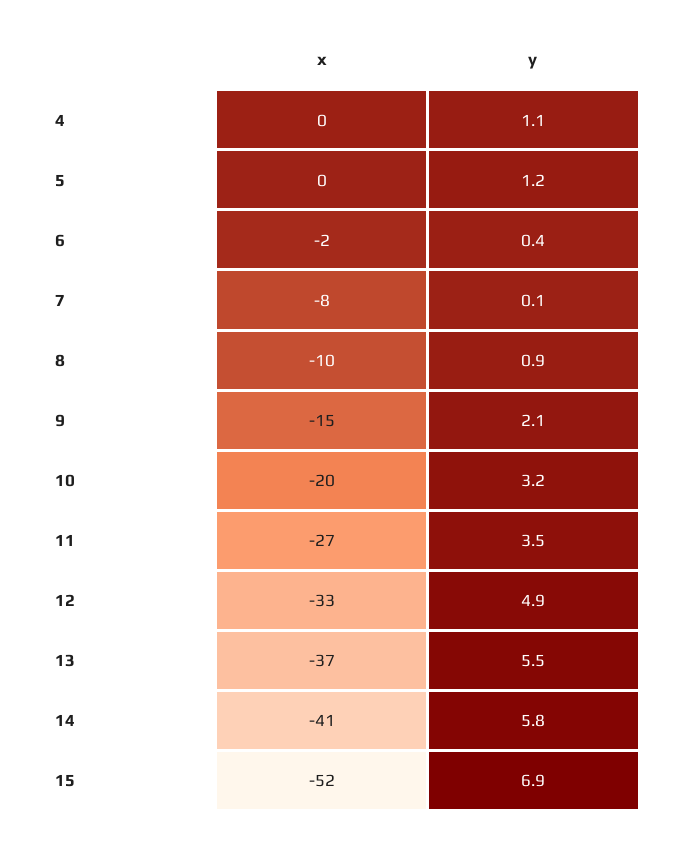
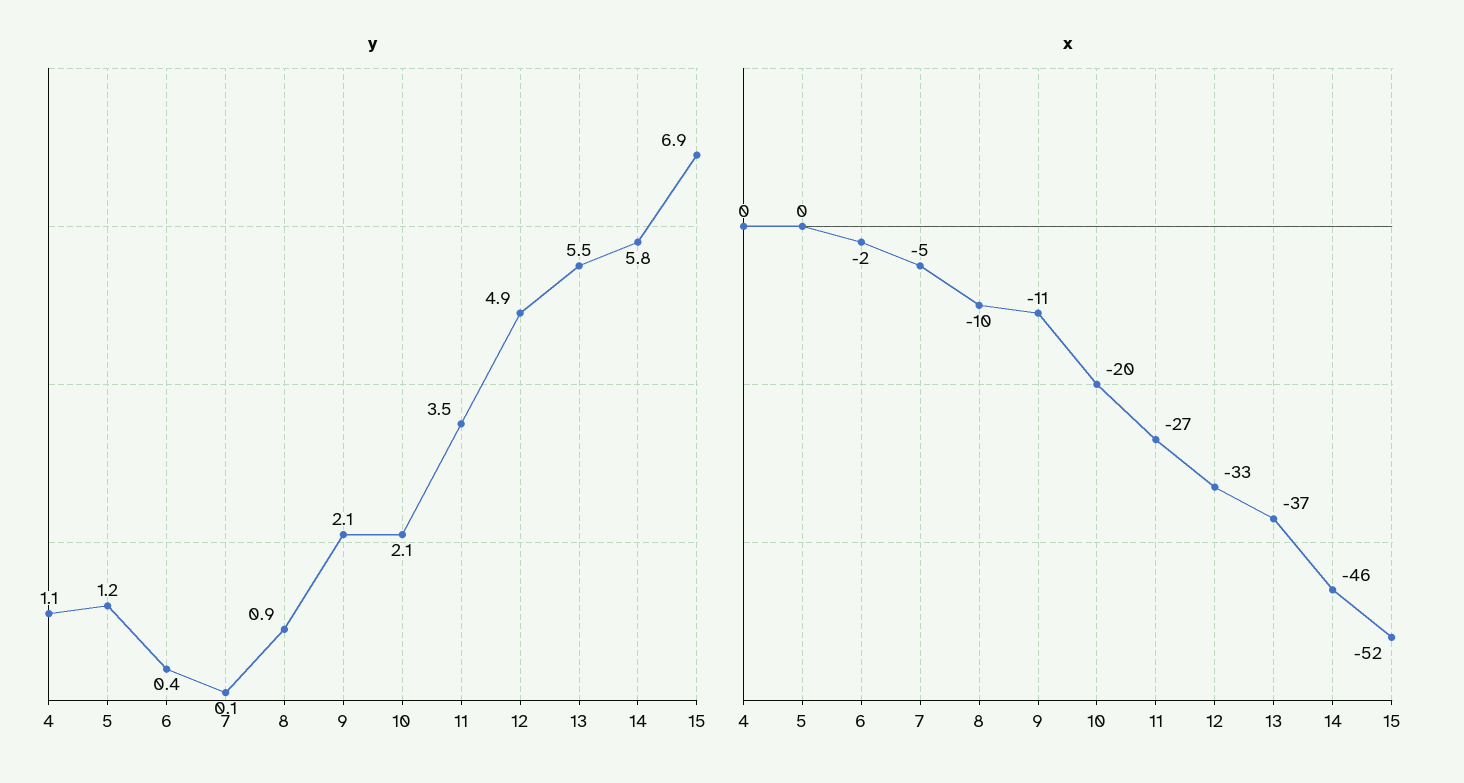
x, 7: -8 -> -5
x, 9: -15 -> -11
y, 10: 3.2 -> 2.1
x, 14: -41 -> -46

